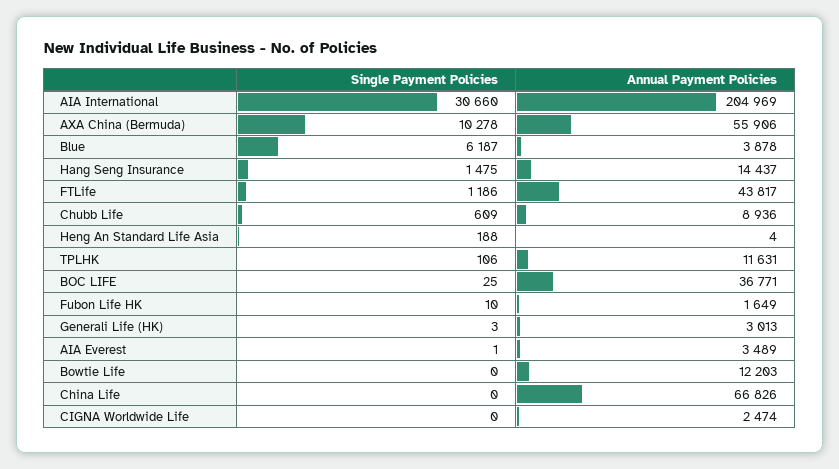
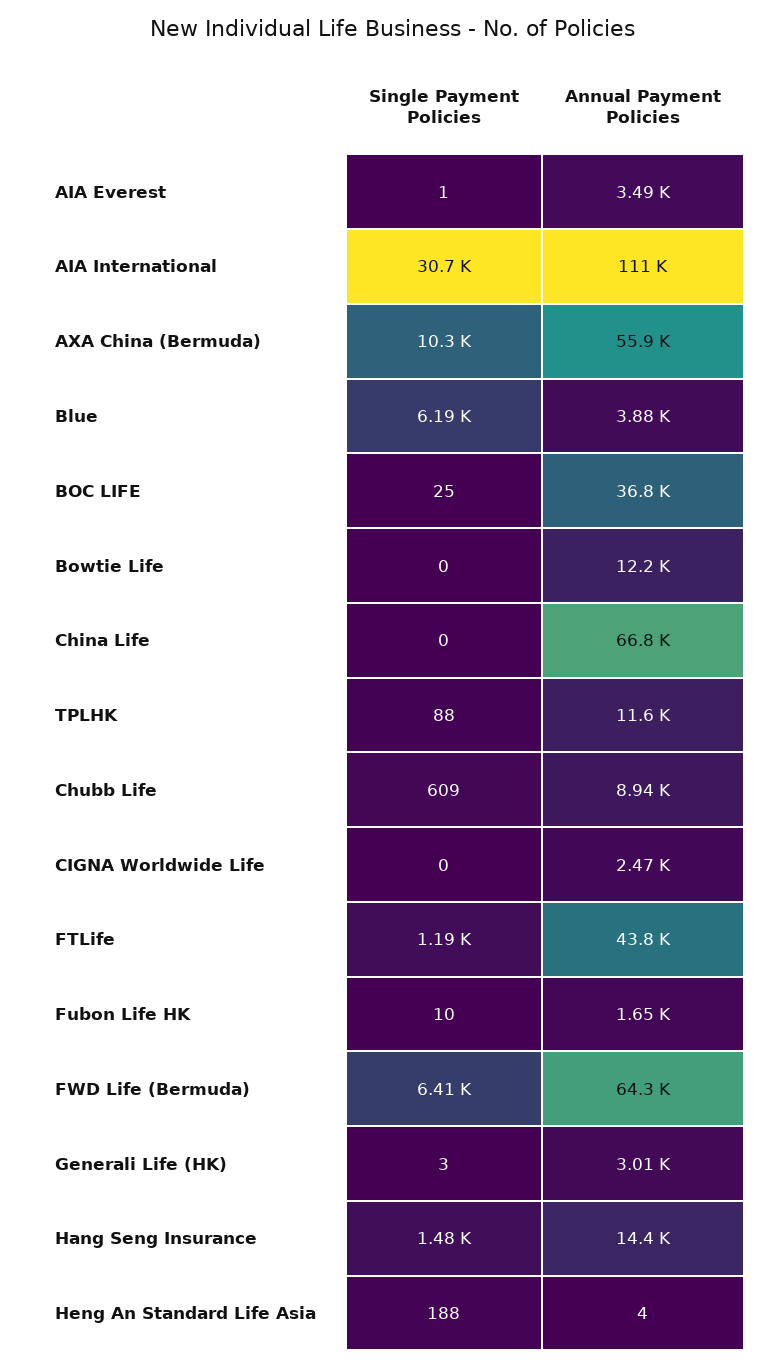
Annual Payment Policies, AIA International: 204969 -> 111000
Single Payment Policies, TPLHK: 106 -> 88
Single Payment Policies, FWD Life (Bermuda): none -> 6410
Annual Payment Policies, FWD Life (Bermuda): none -> 64300

